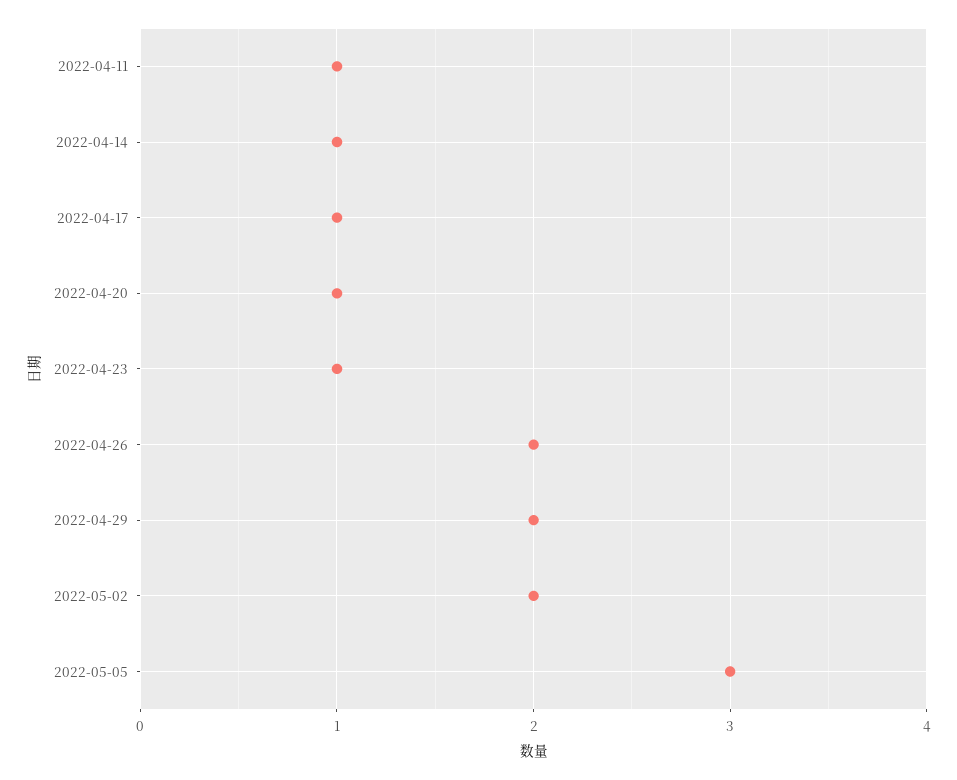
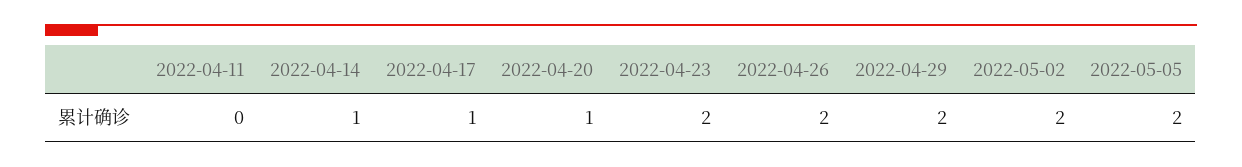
2022-04-11: 1 -> 0
2022-04-23: 1 -> 2
2022-05-05: 3 -> 2

